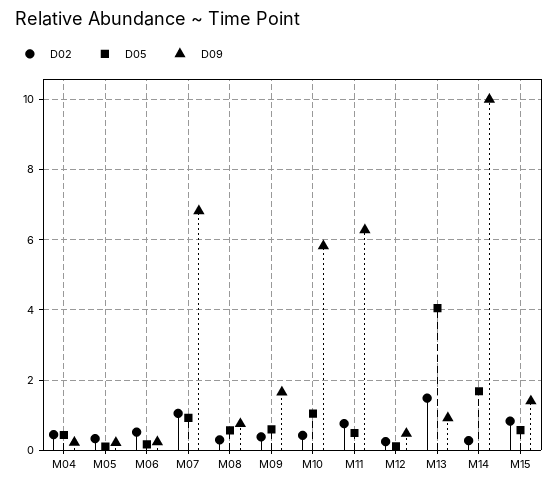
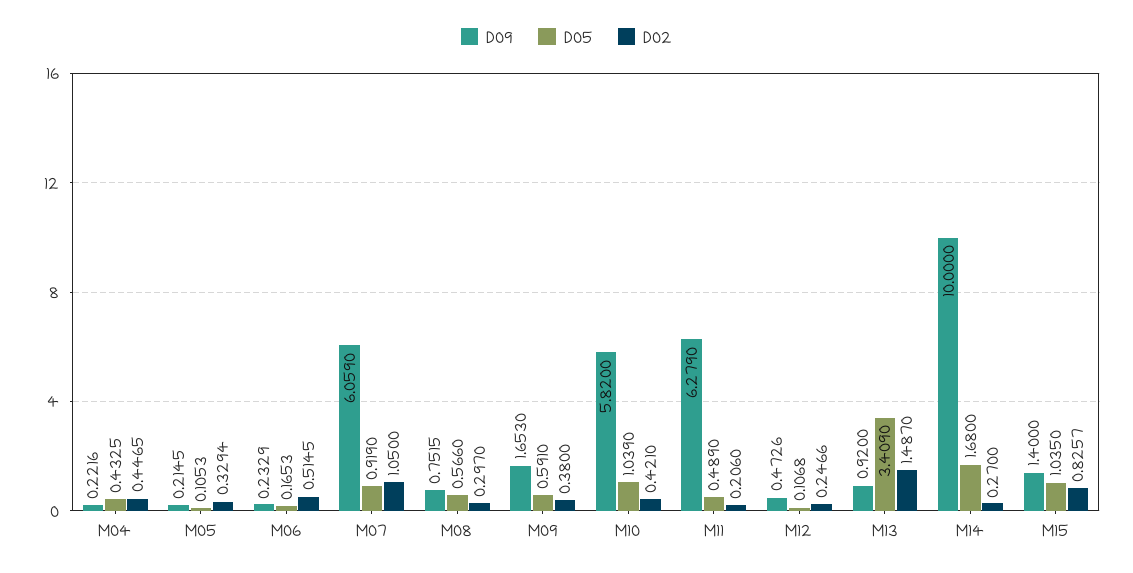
D09, M07: 6.8 -> 6.059
D02, M11: 0.8 -> 0.206
D05, M13: 4 -> 3.409
D05, M15: 0.6 -> 1.035

